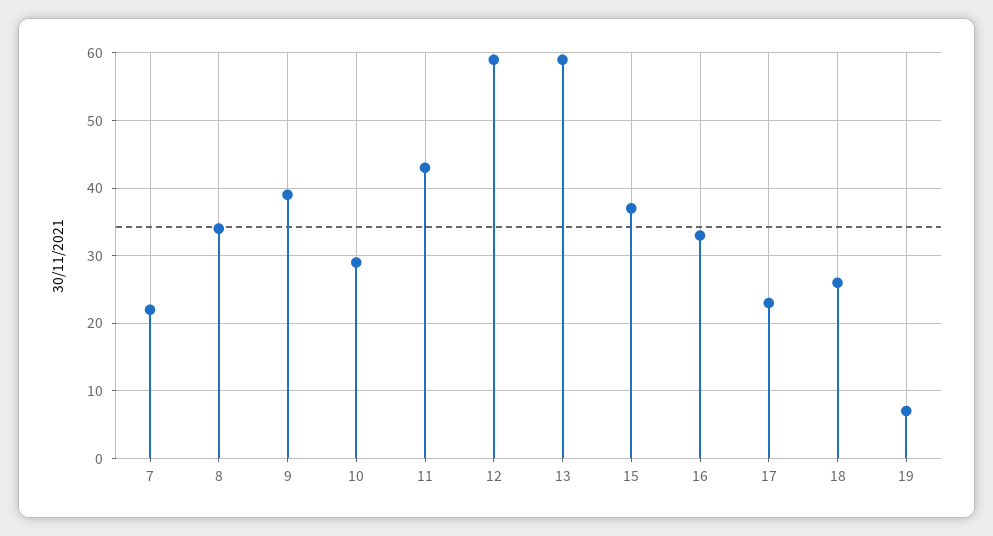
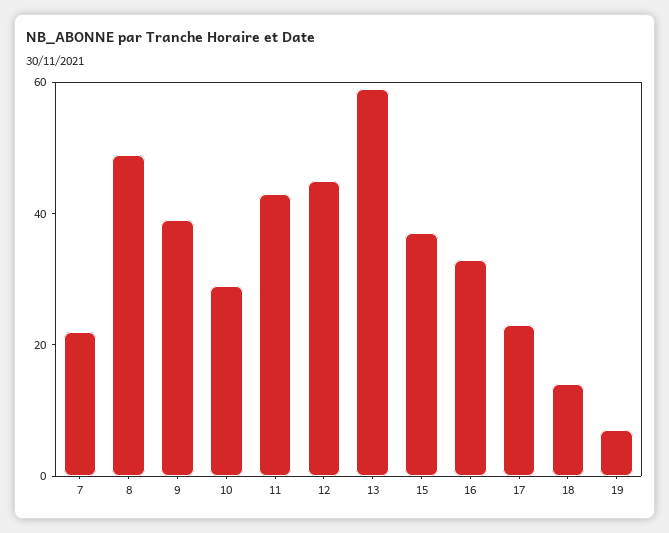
8: 34 -> 50
12: 59 -> 45
18: 26 -> 15

